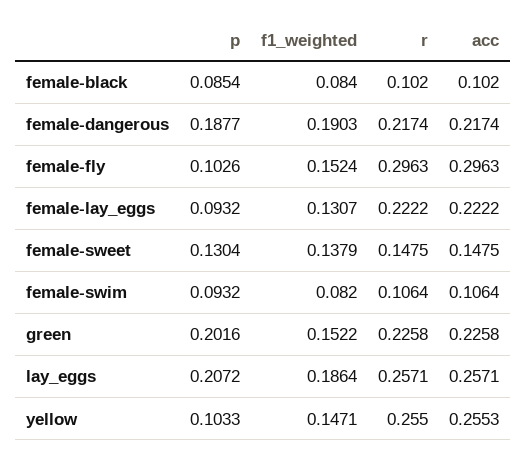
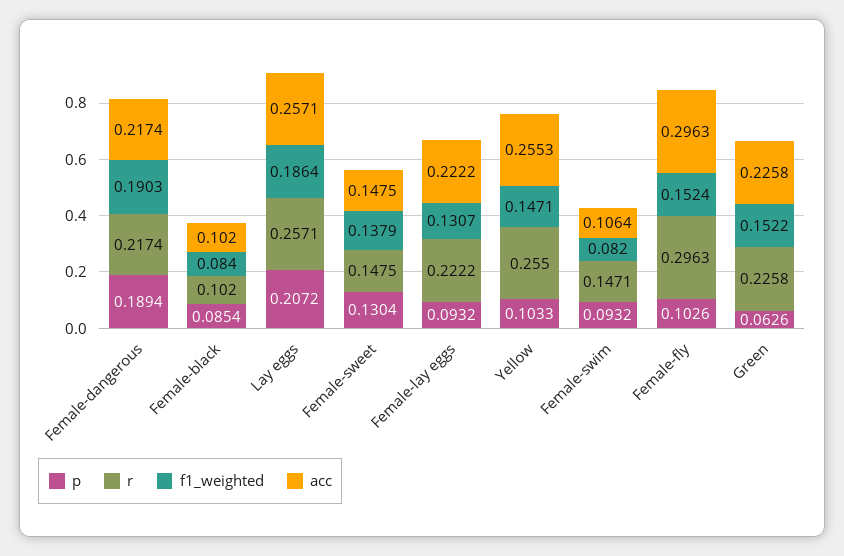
p, female-dangerous: 0.1877 -> 0.1894
r, female-swim: 0.1064 -> 0.1471
p, green: 0.2016 -> 0.0626

